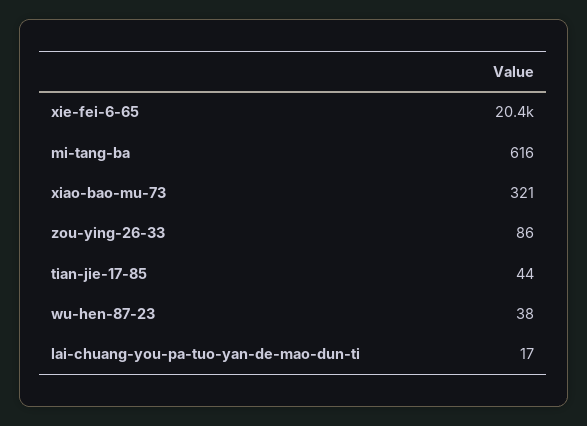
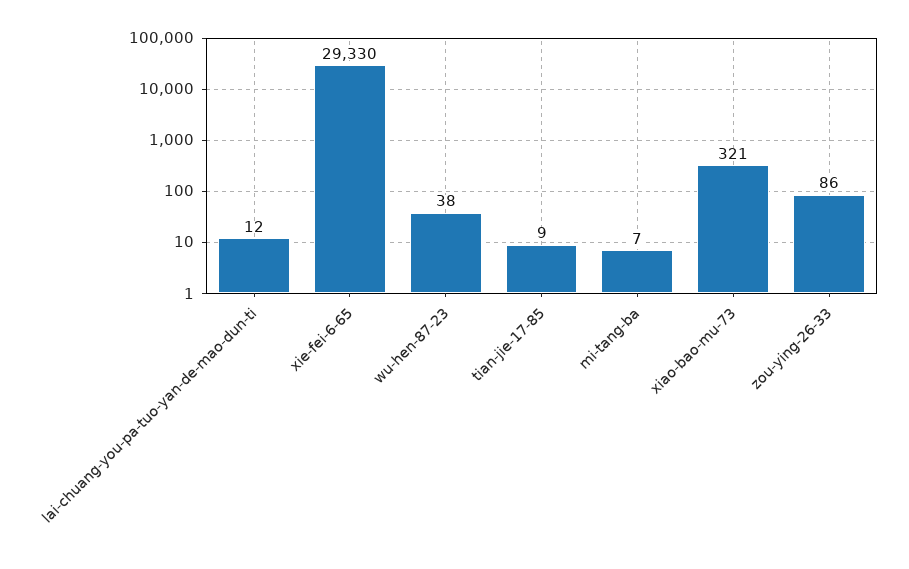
xie-fei-6-65: 20400 -> 29330
mi-tang-ba: 616 -> 7
tian-jie-17-85: 44 -> 9
lai-chuang-you-pa-tuo-yan-de-mao-dun-ti: 17 -> 12

